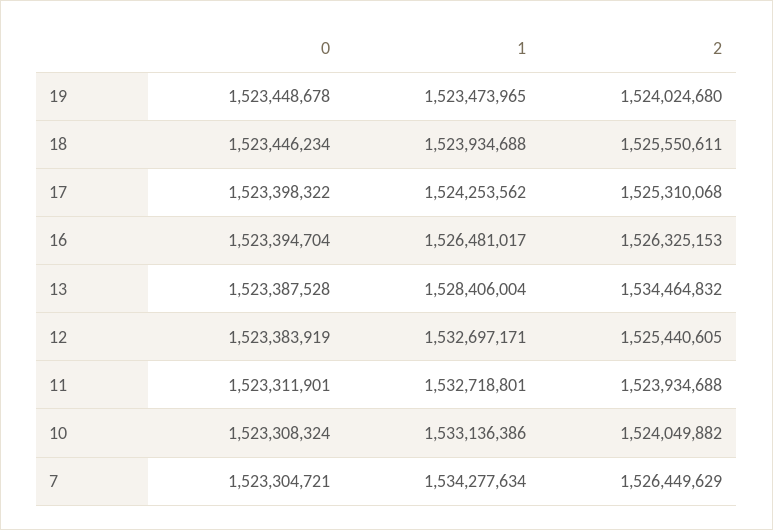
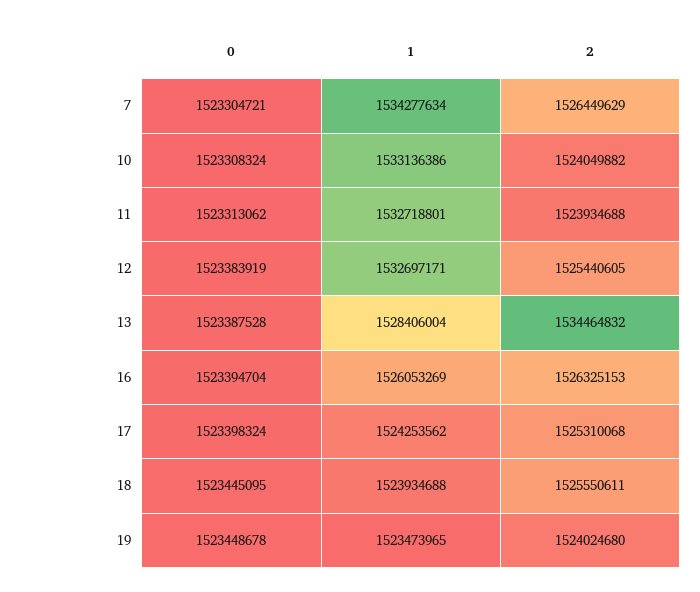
0, 18: 1523446234 -> 1523445095
0, 17: 1523398322 -> 1523398324
1, 16: 1526481017 -> 1526053269
0, 11: 1523311901 -> 1523313062

